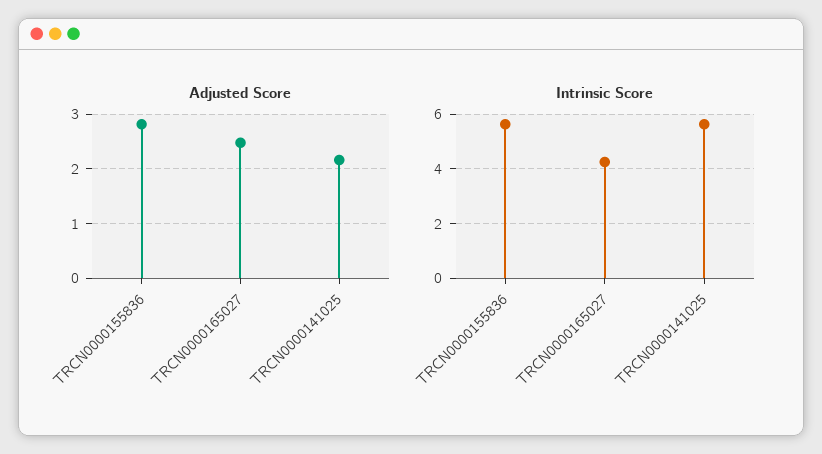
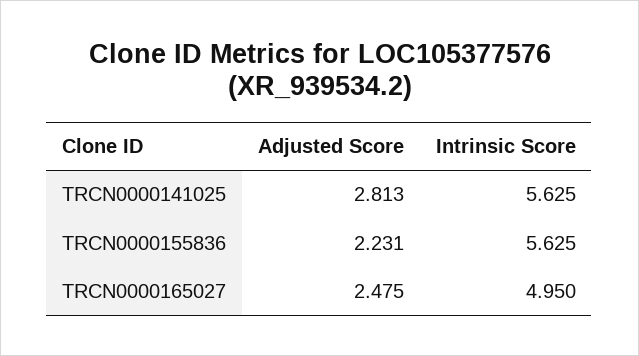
Adjusted Score, TRCN0000155836: 2.8 -> 2.231
Adjusted Score, TRCN0000141025: 2.2 -> 2.813
Intrinsic Score, TRCN0000165027: 4.25 -> 4.95

